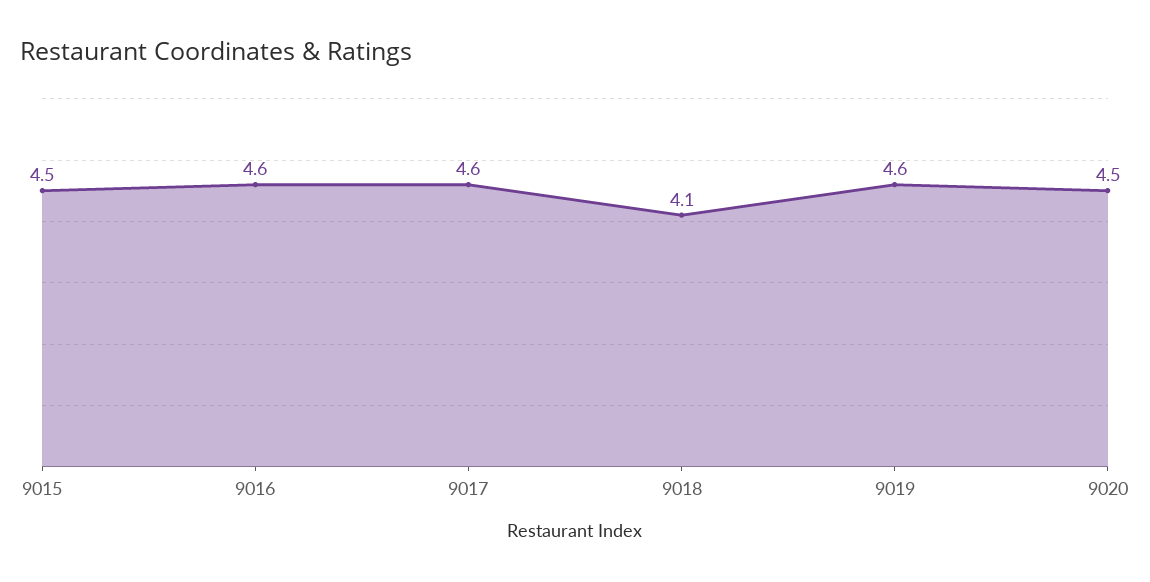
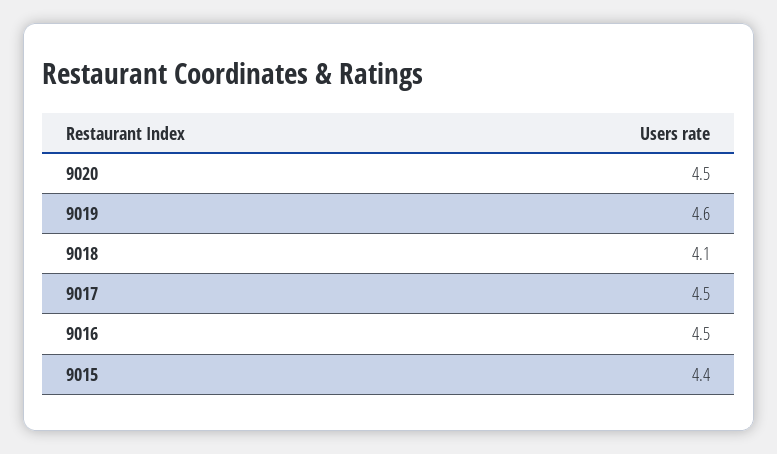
9015: 4.5 -> 4.4
9016: 4.6 -> 4.5
9017: 4.6 -> 4.5

